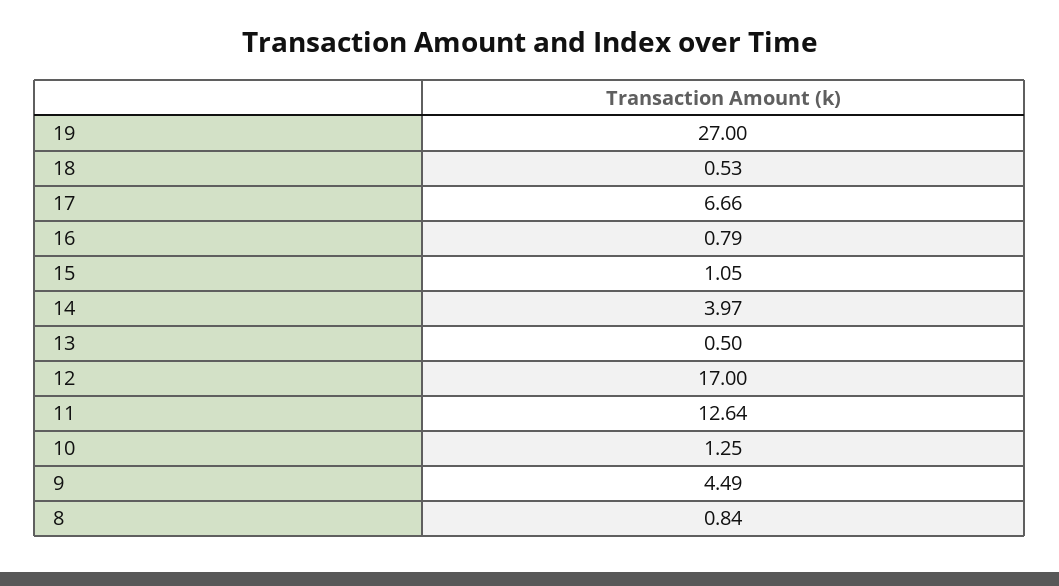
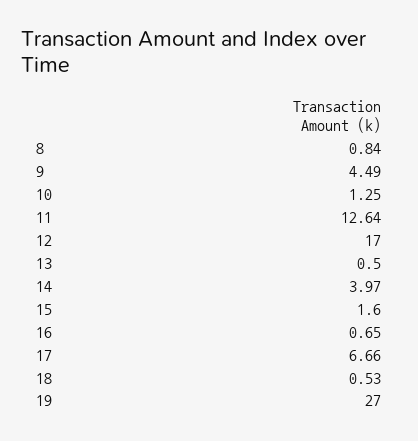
16: 0.79 -> 0.65
15: 1.05 -> 1.6

